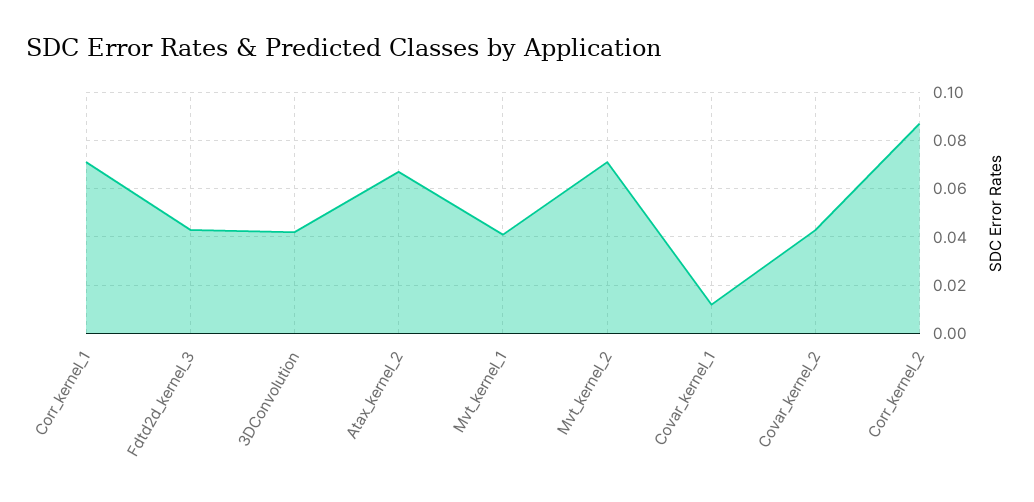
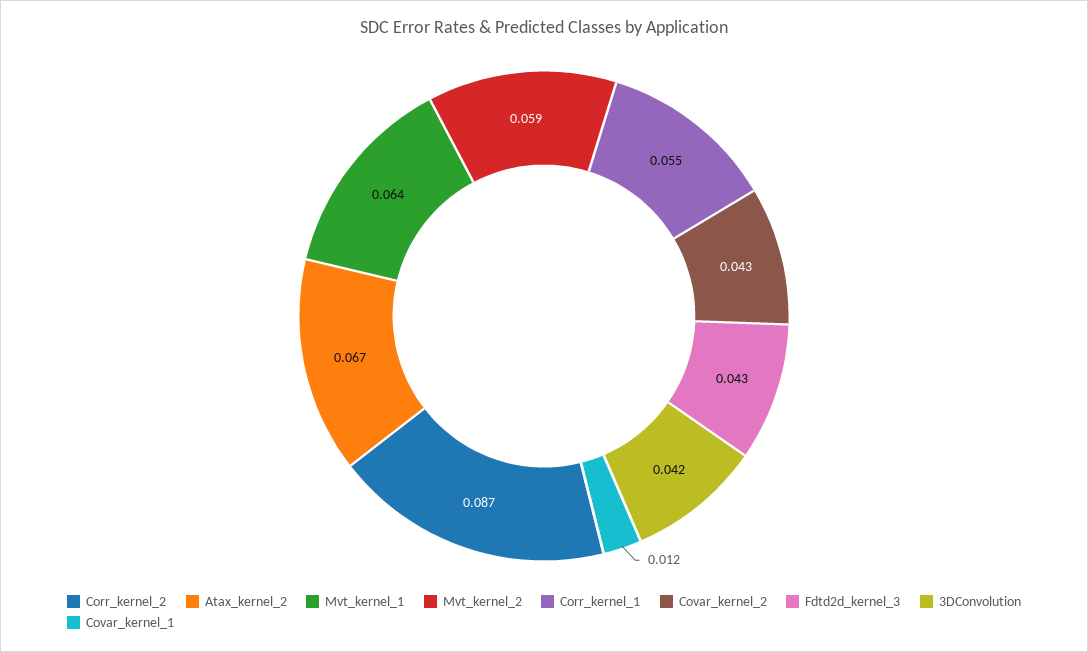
Corr_kernel_1: 0.07 -> 0.055
Mvt_kernel_1: 0.04 -> 0.064
Mvt_kernel_2: 0.07 -> 0.059

